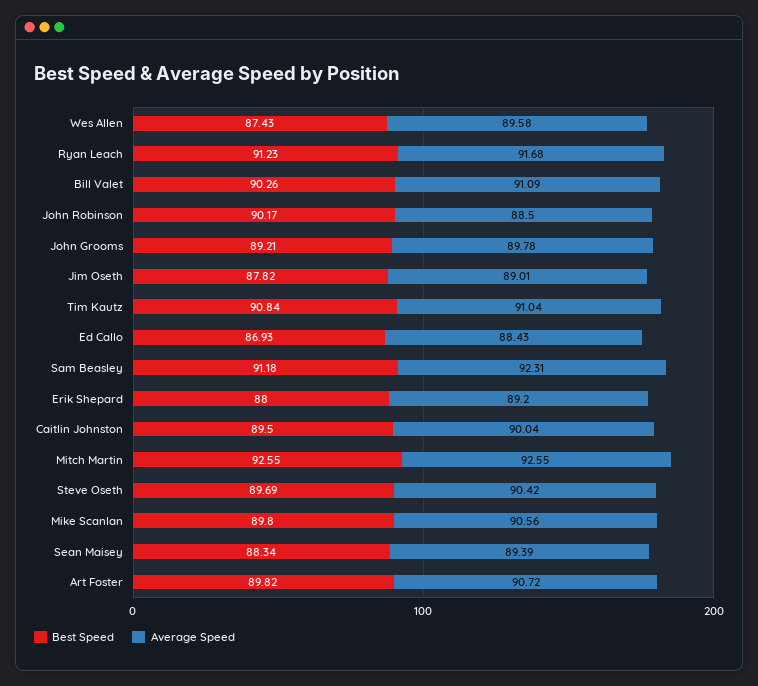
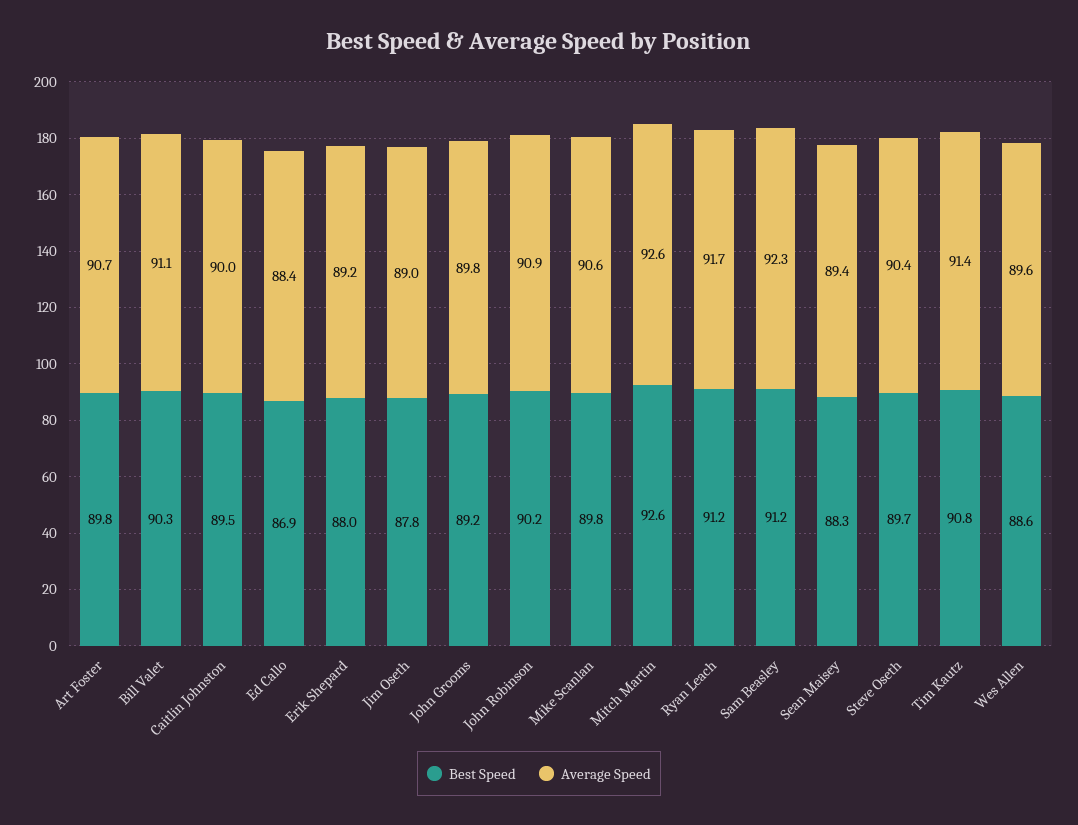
Best Speed, Wes Allen: 87.43 -> 88.6
Average Speed, John Robinson: 88.5 -> 90.9
Average Speed, Tim Kautz: 91.04 -> 91.4

